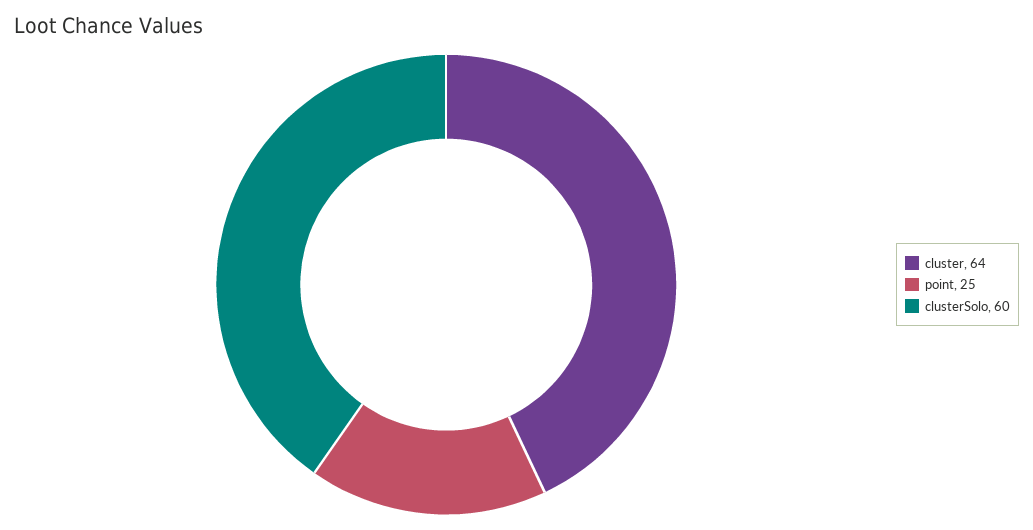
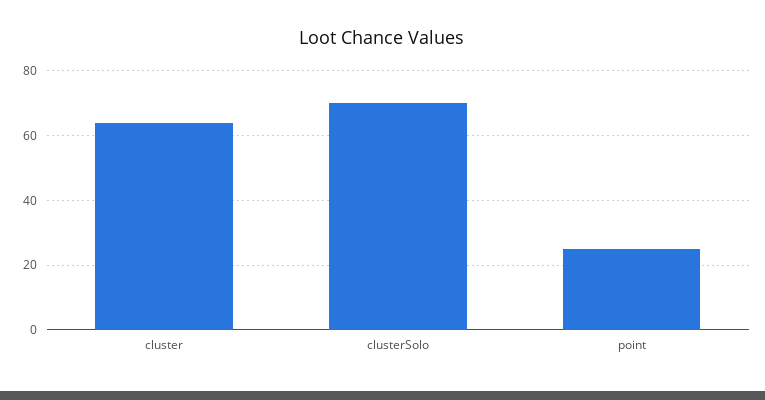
clusterSolo: 60 -> 70

